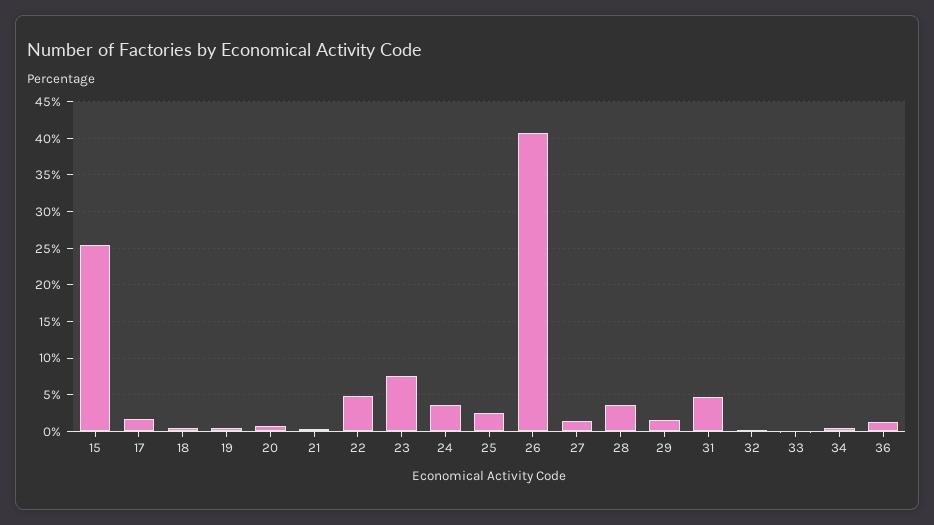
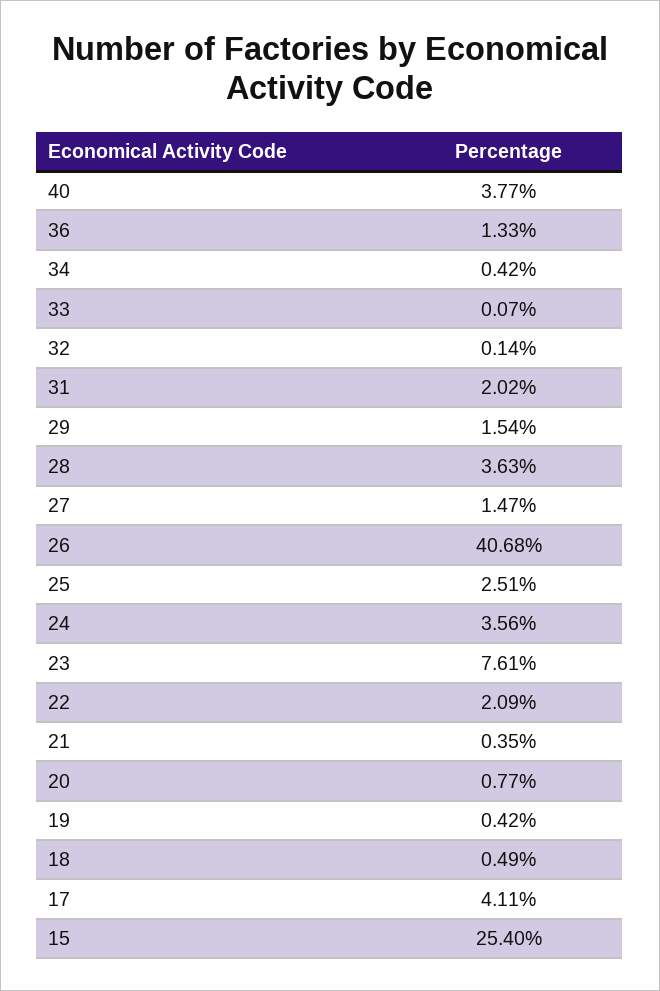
17: 2 -> 4.11
22: 5 -> 2.09
31: 5 -> 2.02
40: none -> 3.77

